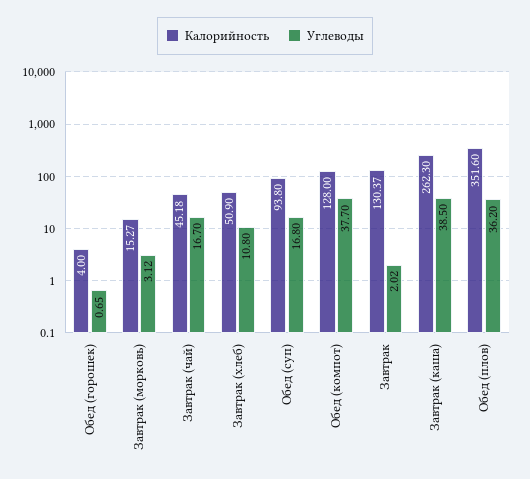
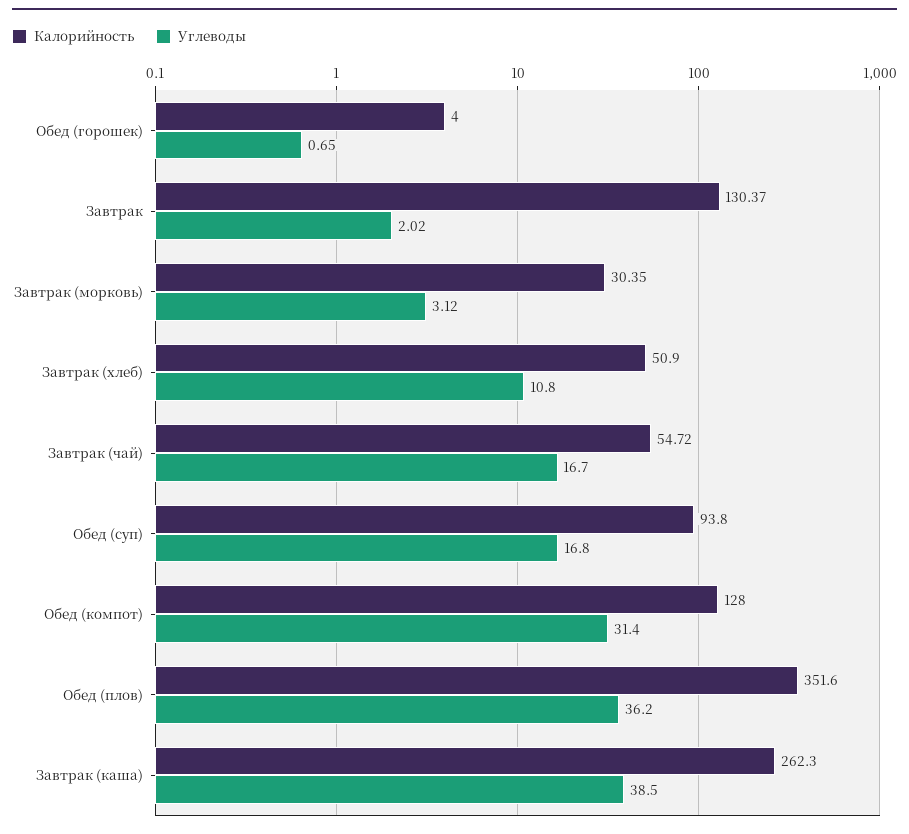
Калорийность, Завтрак (морковь): 15.27 -> 30.35
Калорийность, Завтрак (чай): 45.18 -> 54.72
Углеводы, Обед (компот): 37.7 -> 31.4

